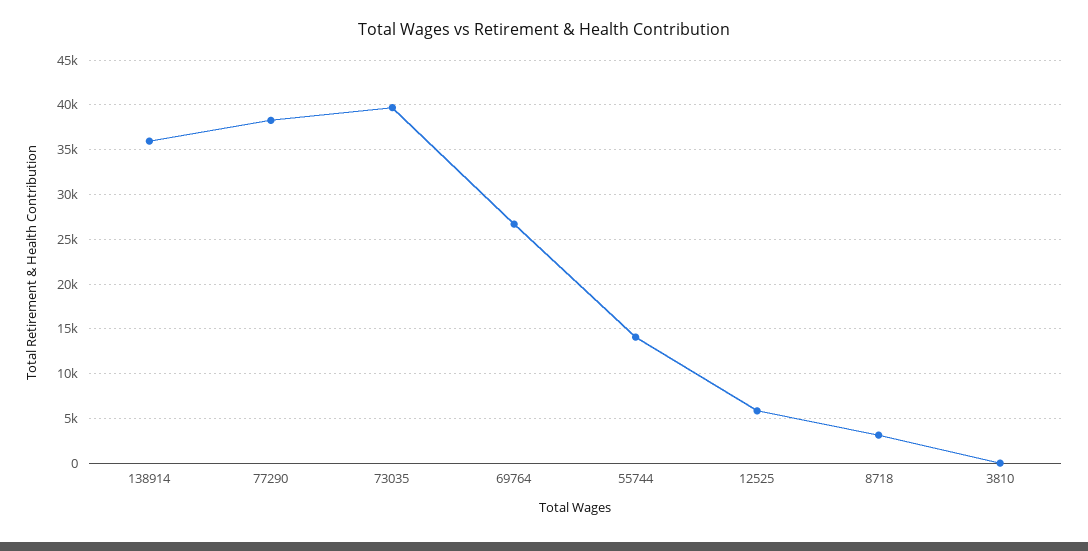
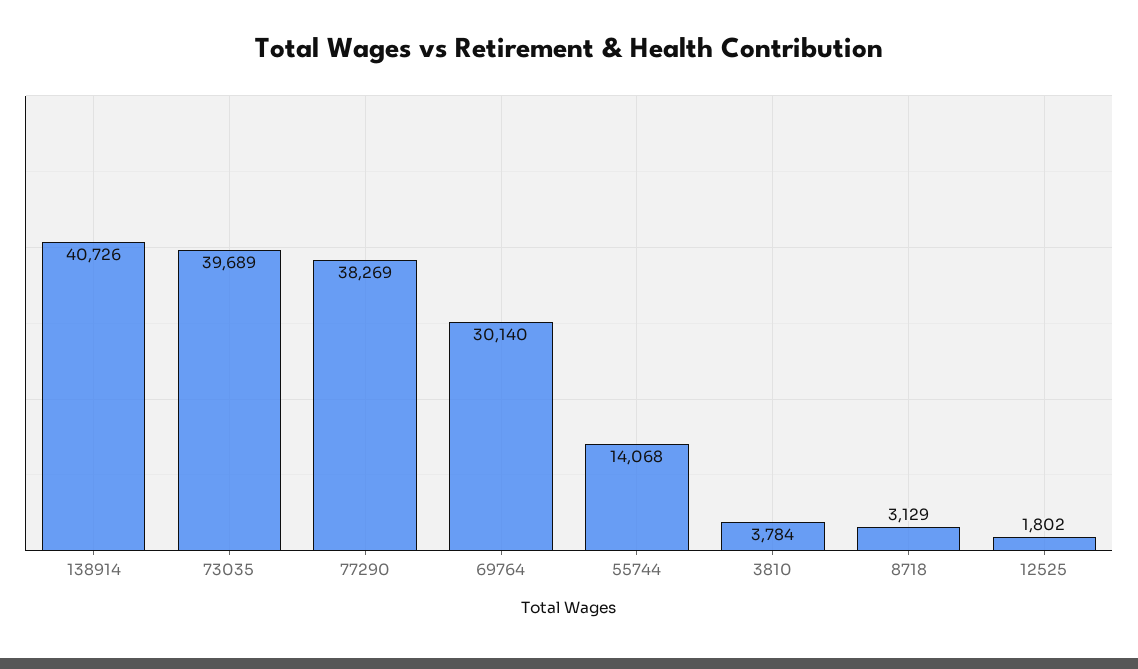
138914: 36000 -> 40726
69764: 27000 -> 30140
12525: 6000 -> 1802
3810: 0 -> 3784

